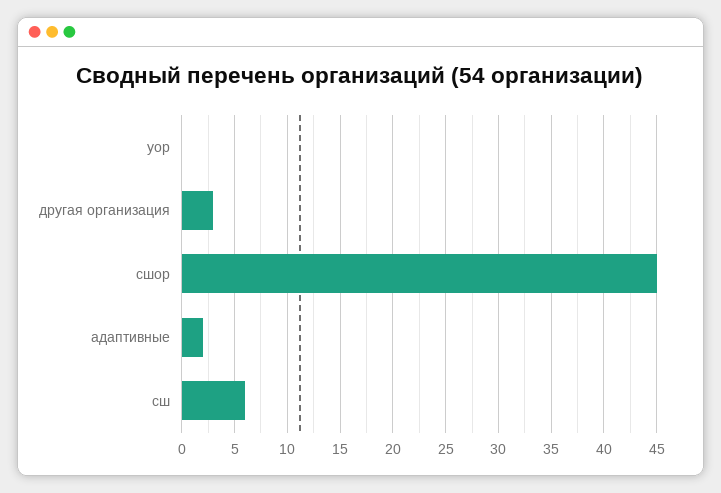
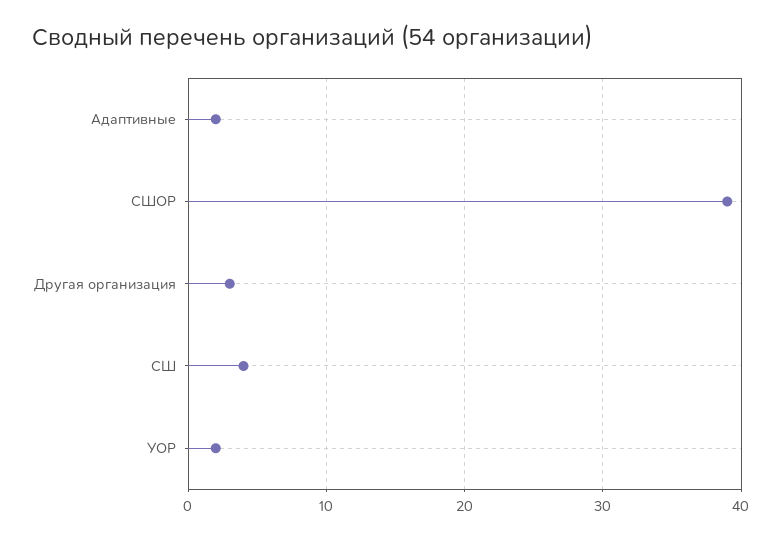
уор: 0 -> 2
сшор: 45 -> 39
сш: 6 -> 4

